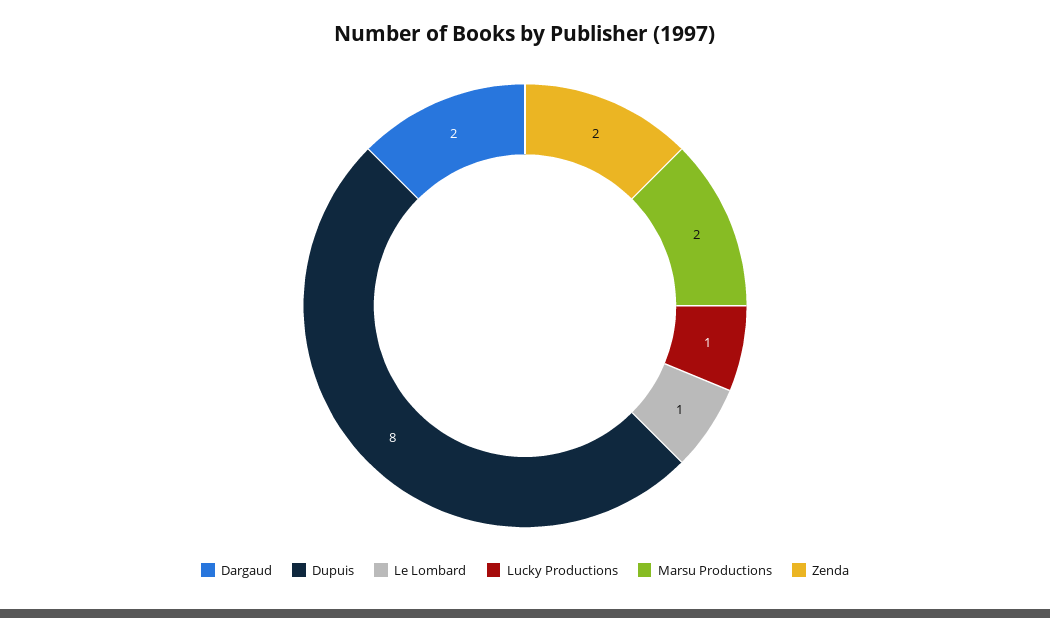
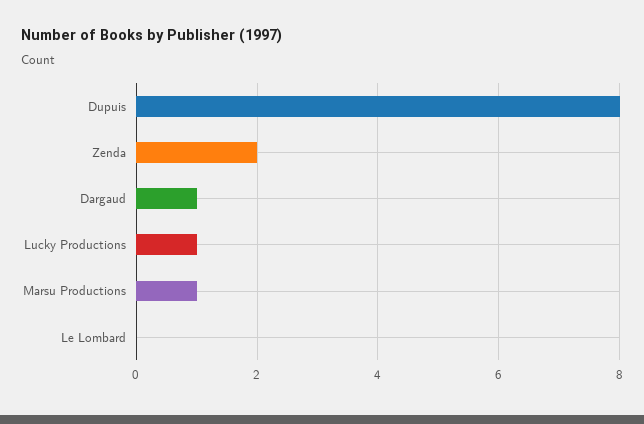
Dargaud: 2 -> 1
Le Lombard: 1 -> 0
Marsu Productions: 2 -> 1

